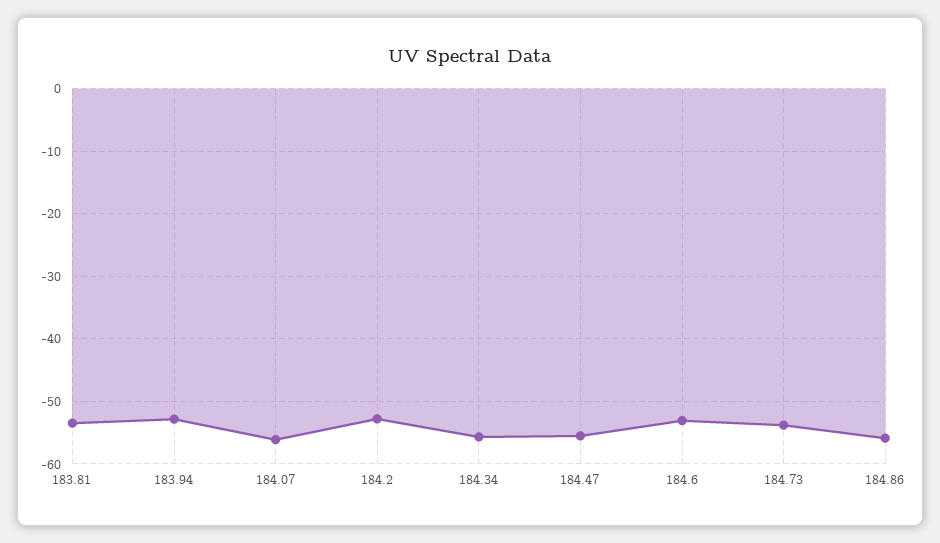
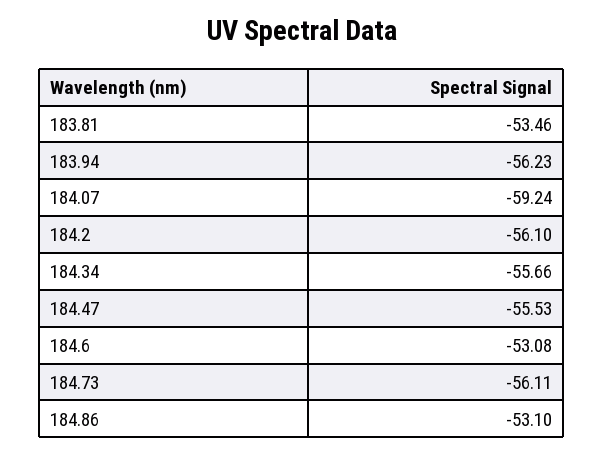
183.94: -53 -> -56.23
184.07: -56 -> -59.24
184.2: -53 -> -56.1
184.73: -54 -> -56.11
184.86: -56 -> -53.1

